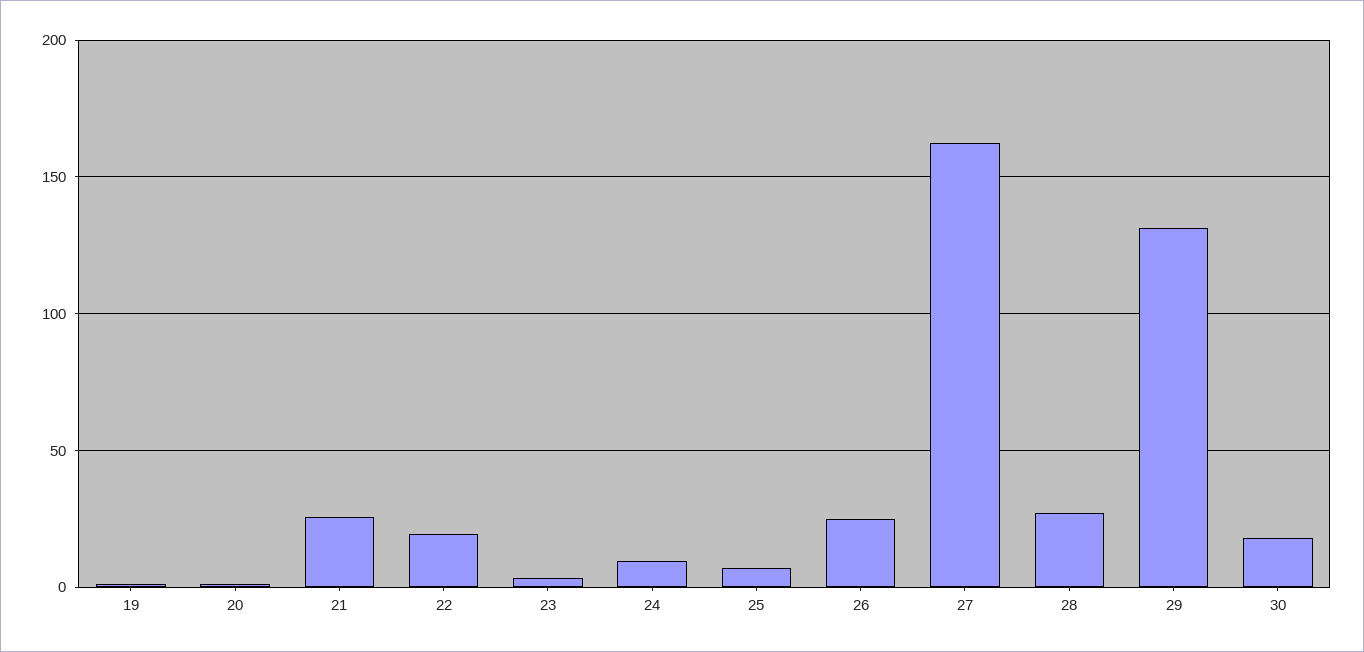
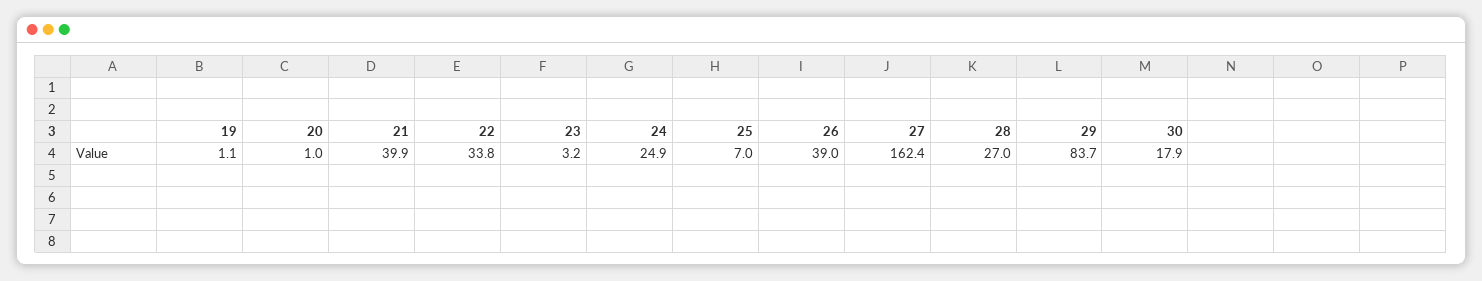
21: 25 -> 39.9
22: 20 -> 33.8
24: 10 -> 24.9
26: 25 -> 39
29: 130 -> 83.7

